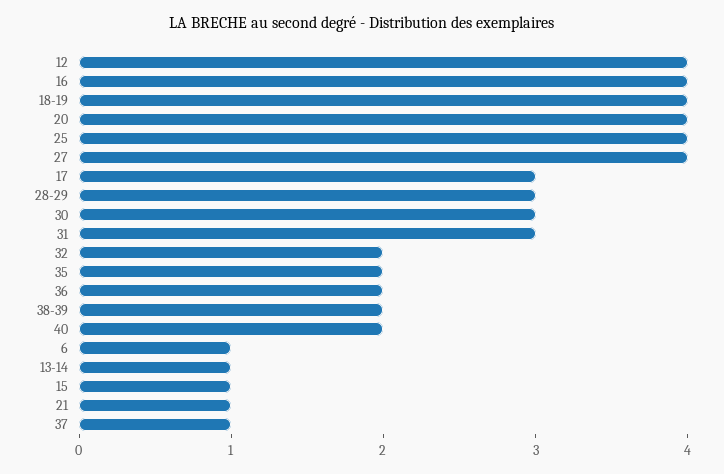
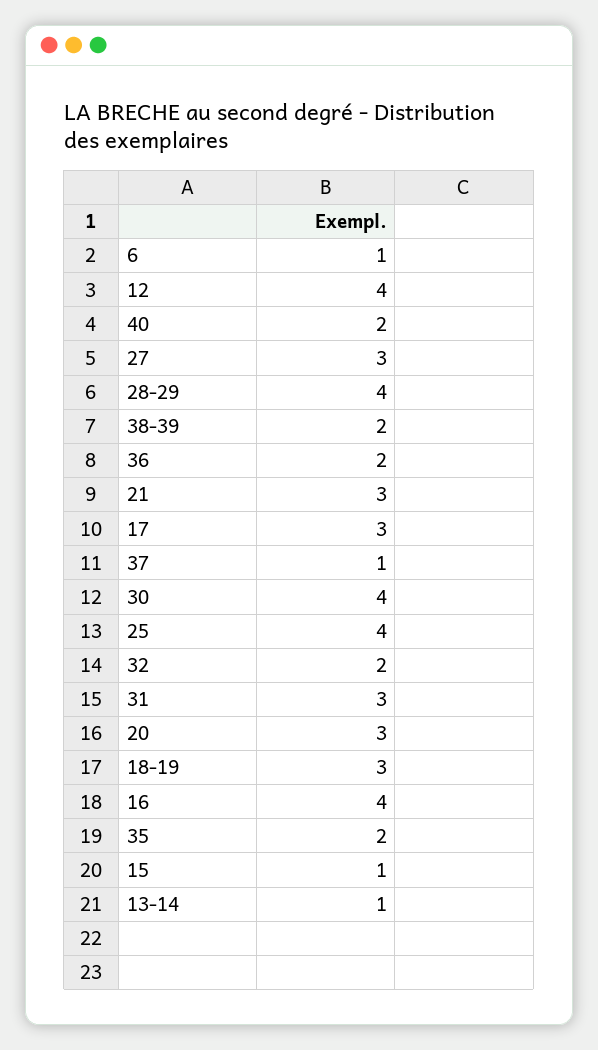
18-19: 4 -> 3
20: 4 -> 3
27: 4 -> 3
28-29: 3 -> 4
30: 3 -> 4
21: 1 -> 3

